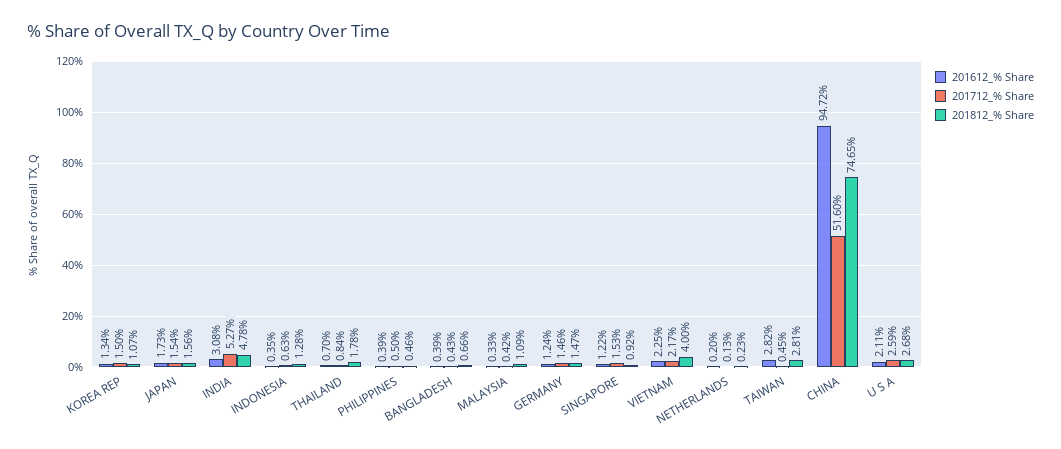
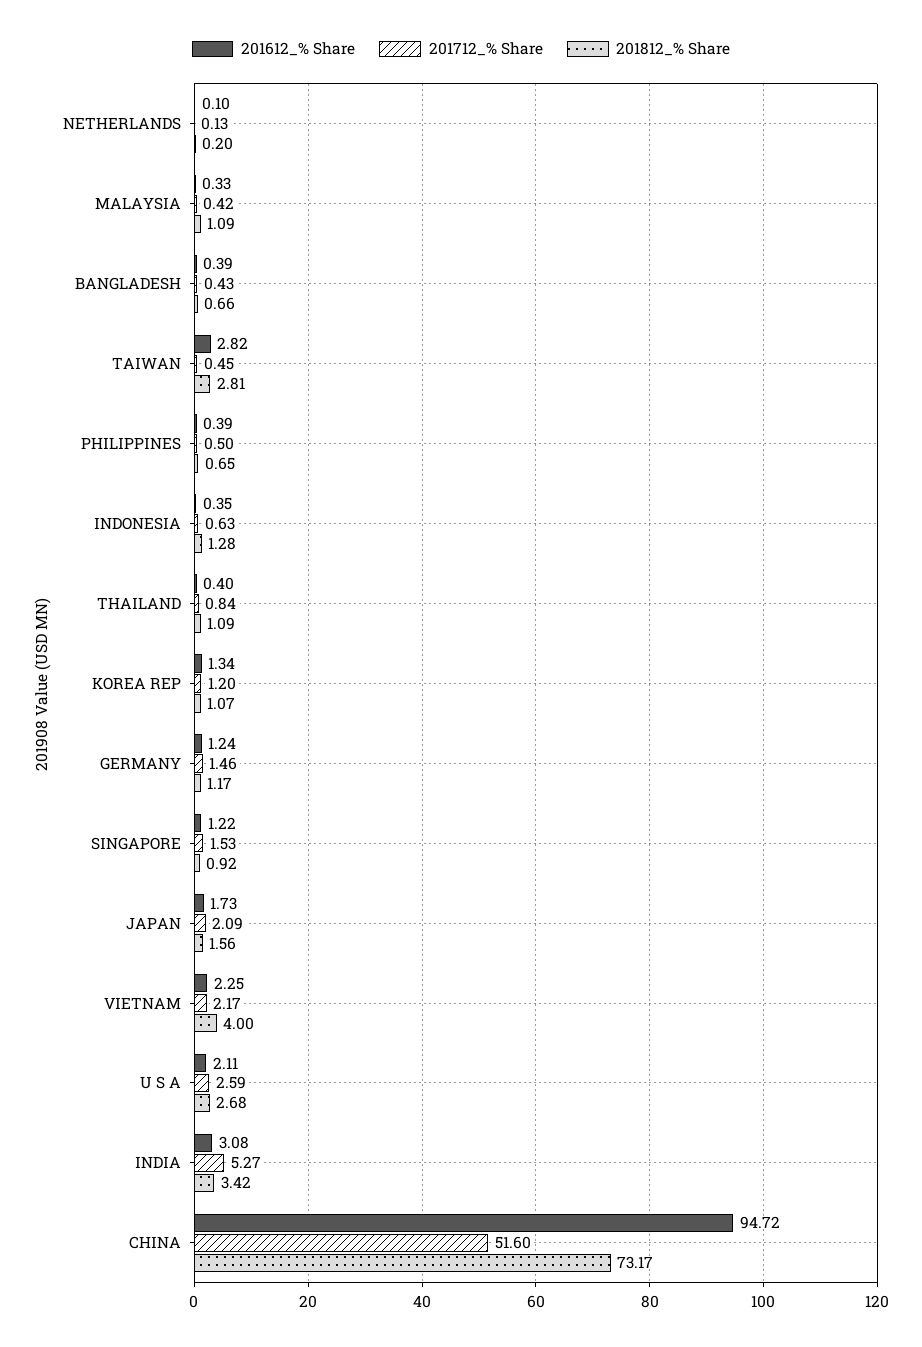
201712_% Share, KOREA REP: 1.5 -> 1.2
201712_% Share, JAPAN: 1.54 -> 2.09
201812_% Share, INDIA: 4.78 -> 3.42
201612_% Share, THAILAND: 0.7 -> 0.4
201812_% Share, THAILAND: 1.78 -> 1.09
201812_% Share, PHILIPPINES: 0.46 -> 0.65
201812_% Share, GERMANY: 1.47 -> 1.17
201612_% Share, NETHERLANDS: 0.2 -> 0.1
201812_% Share, NETHERLANDS: 0.23 -> 0.2
201812_% Share, CHINA: 74.65 -> 73.17

